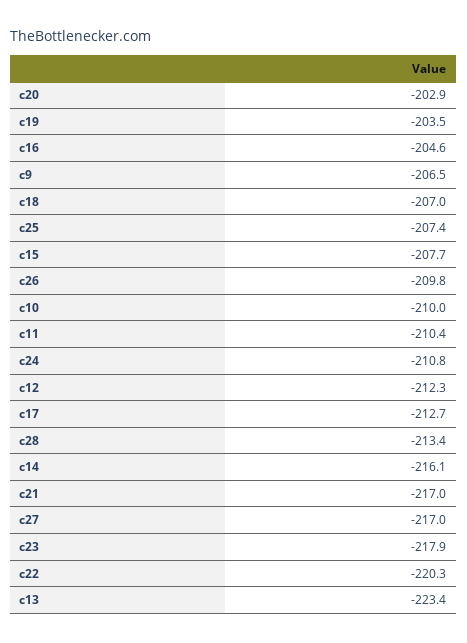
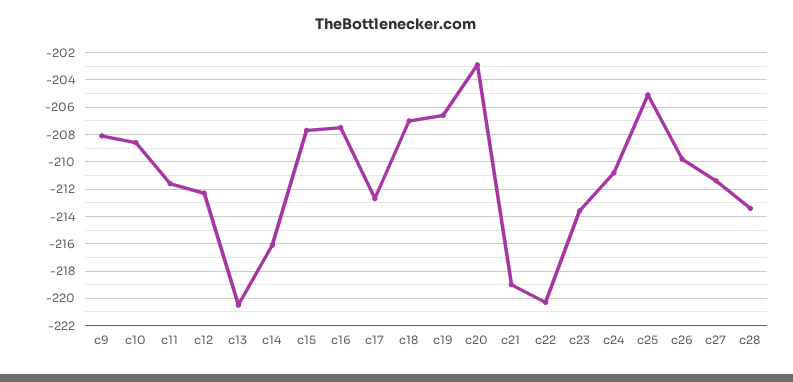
c19: -203.5 -> -206.5
c16: -204.6 -> -207.5
c9: -206.5 -> -208
c25: -207.4 -> -205
c10: -210 -> -208.5
c11: -210.4 -> -211.5
c21: -217 -> -219
c27: -217 -> -211.5
c23: -217.9 -> -213.5
c13: -223.4 -> -220.5

